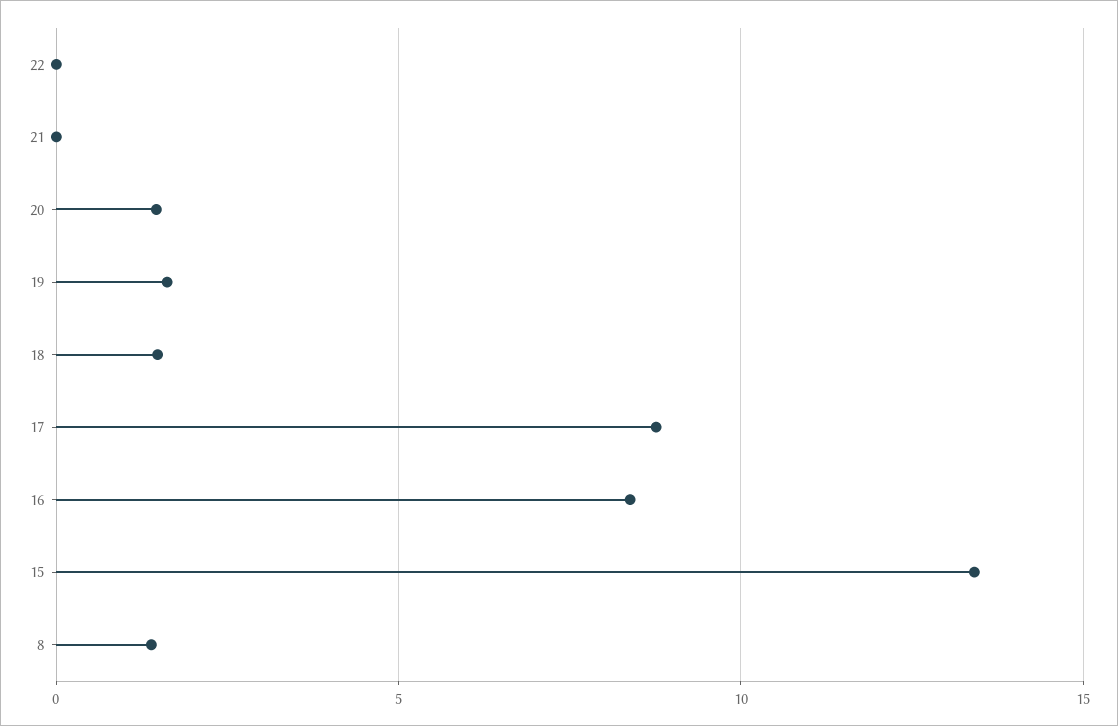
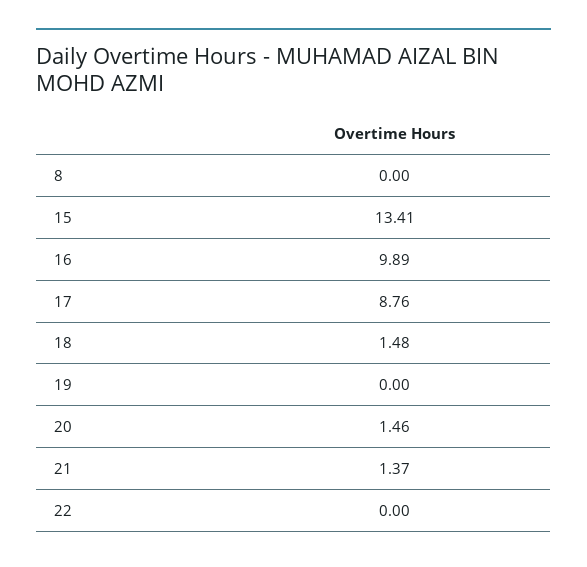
21: 0 -> 1.37
19: 1.5 -> 0
16: 8.5 -> 9.89
8: 1.5 -> 0

